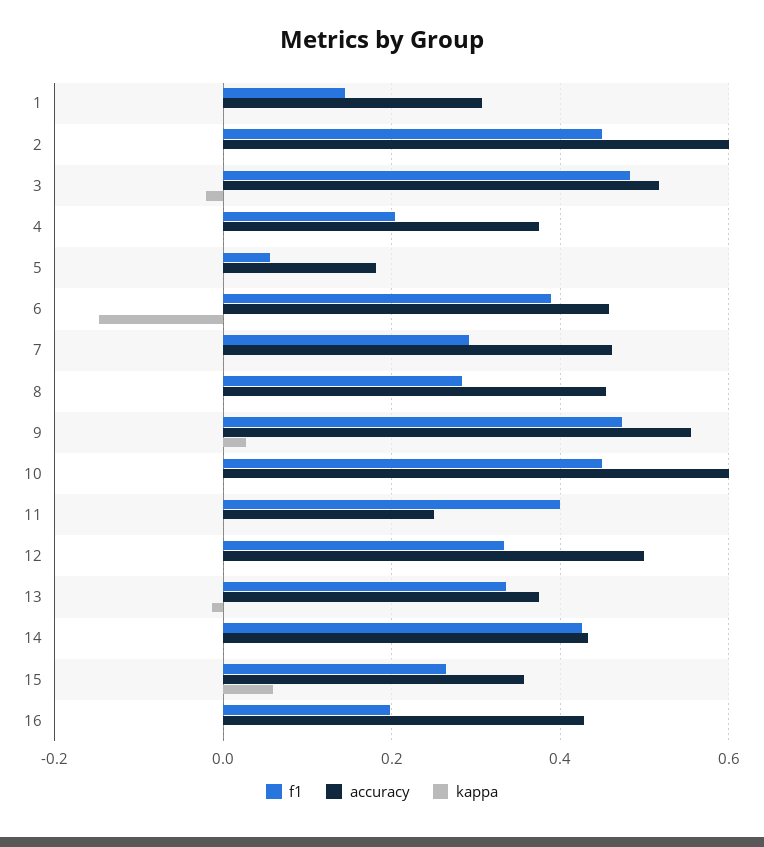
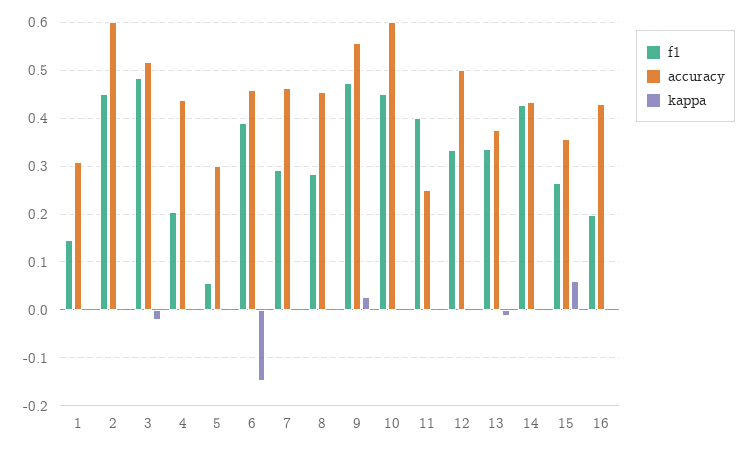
accuracy, 4: 0.38 -> 0.44
accuracy, 5: 0.18 -> 0.3

